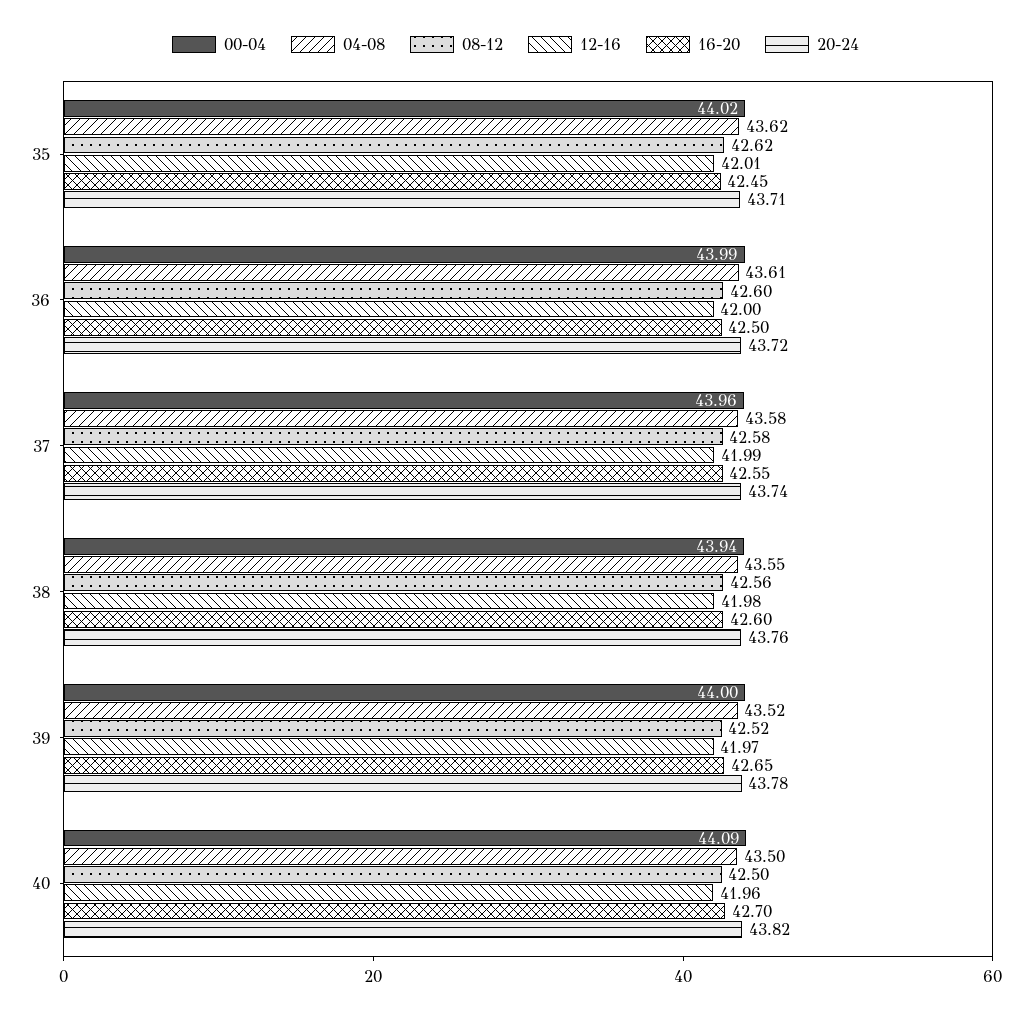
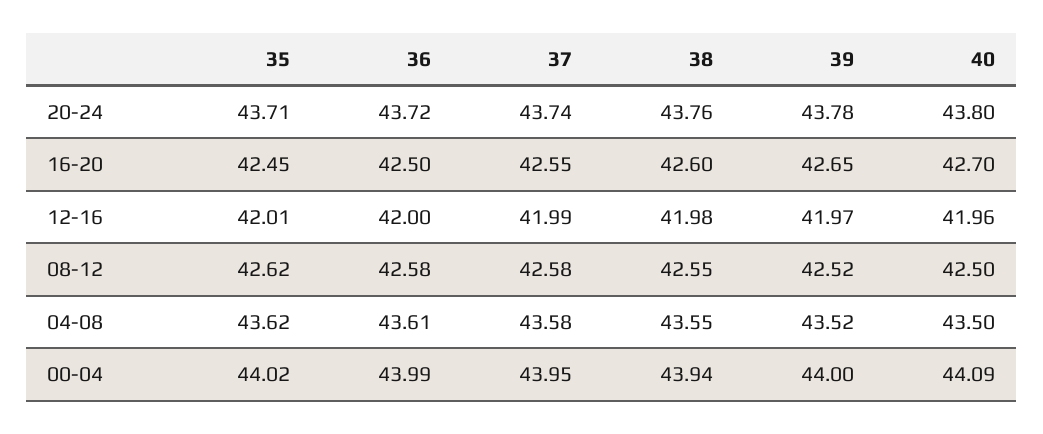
08-12, 36: 42.6 -> 42.58
00-04, 37: 43.96 -> 43.95
08-12, 38: 42.56 -> 42.55
20-24, 40: 43.82 -> 43.8

